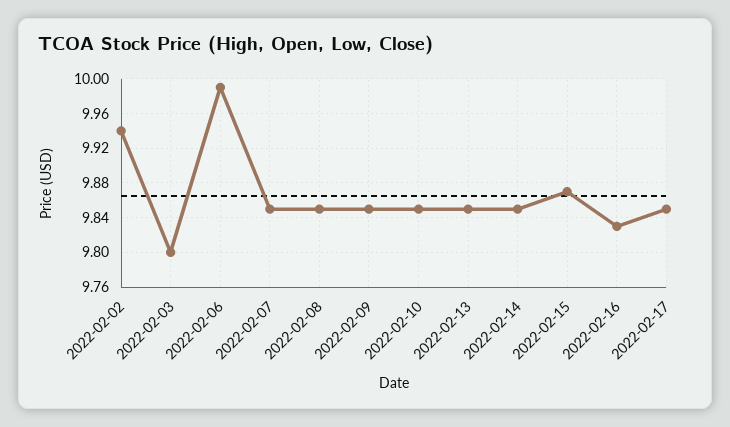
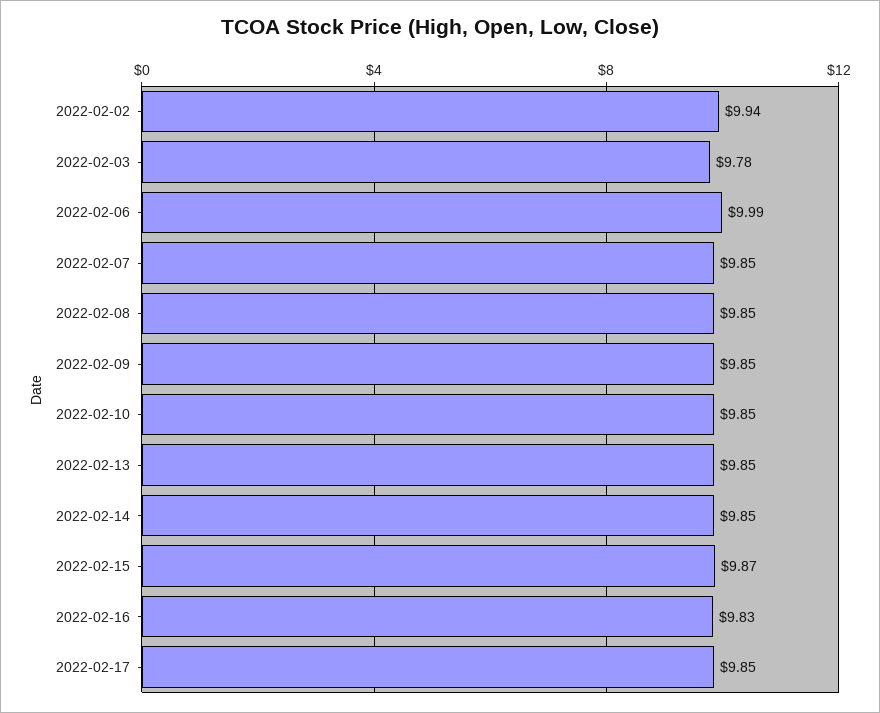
2022-02-03: 9.8 -> 9.78

